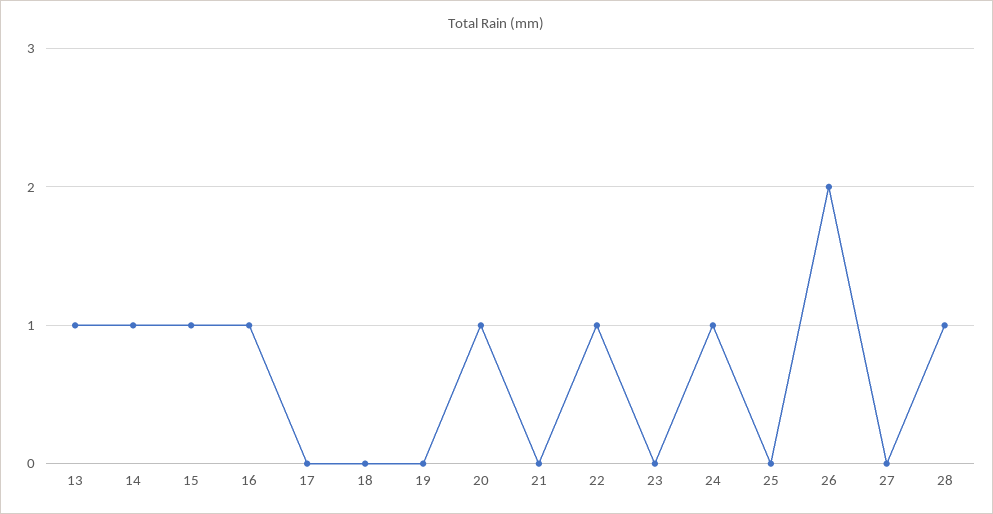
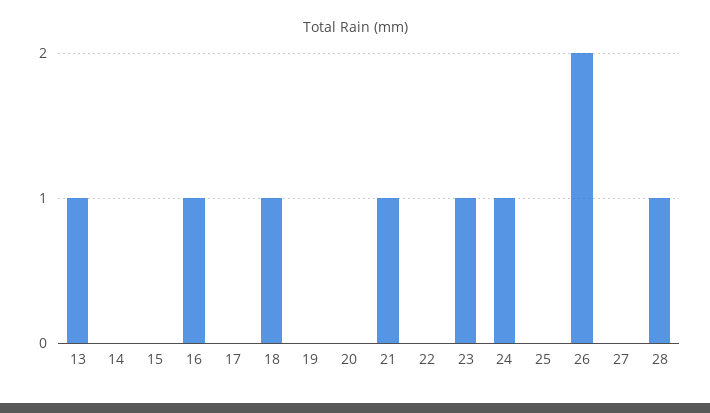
14: 1 -> 0
15: 1 -> 0
18: 0 -> 1
20: 1 -> 0
21: 0 -> 1
22: 1 -> 0
23: 0 -> 1

